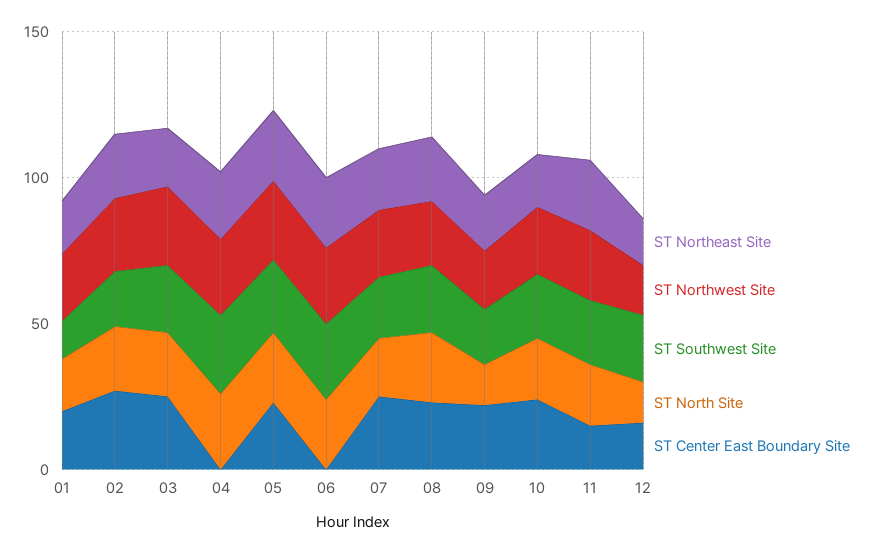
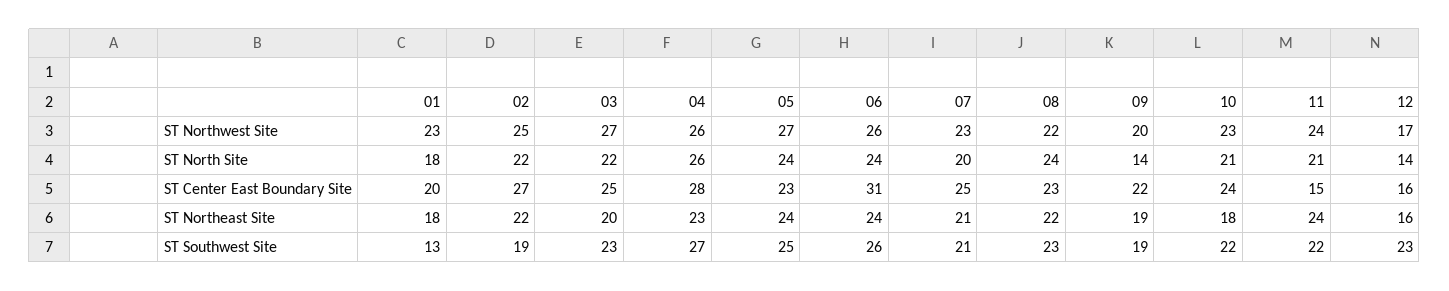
ST Center East Boundary Site, 04: 0 -> 28
ST Center East Boundary Site, 06: 0 -> 31

